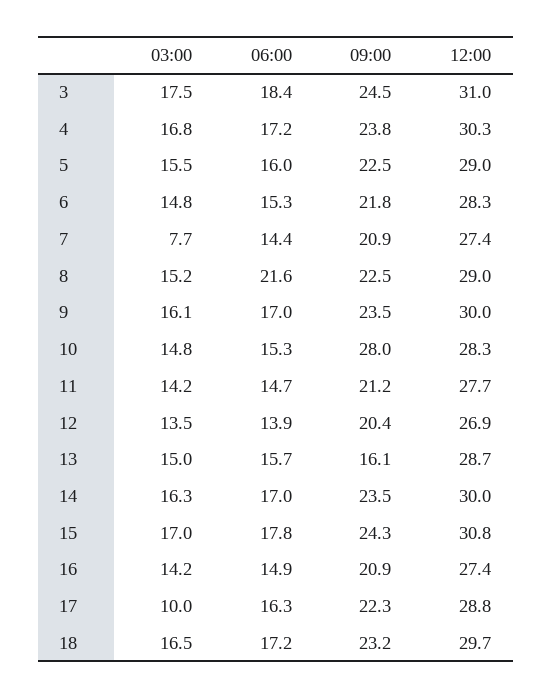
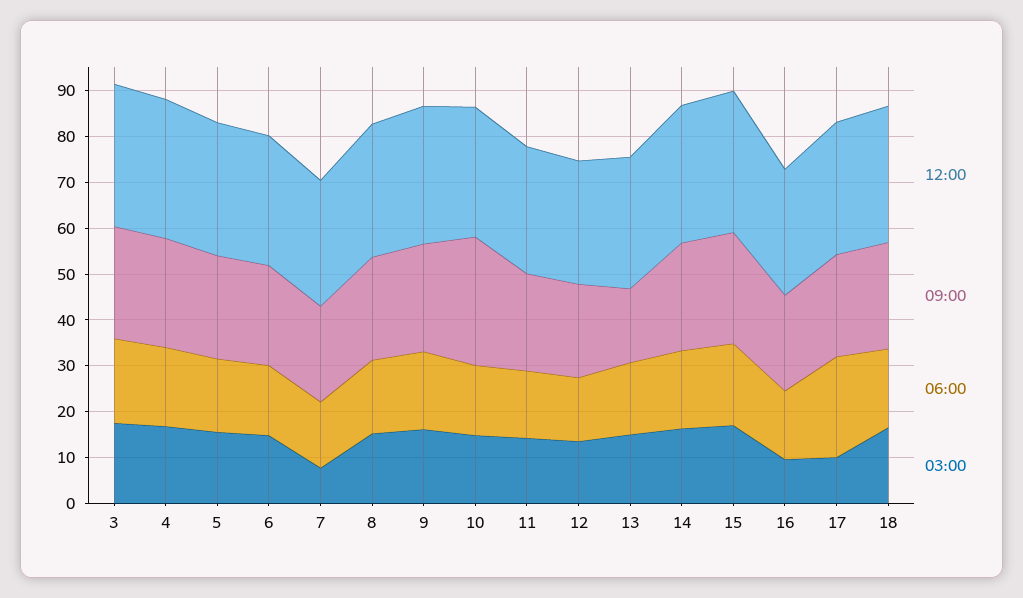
06:00, 8: 21.6 -> 16
03:00, 16: 14.2 -> 10
06:00, 17: 16.3 -> 22

